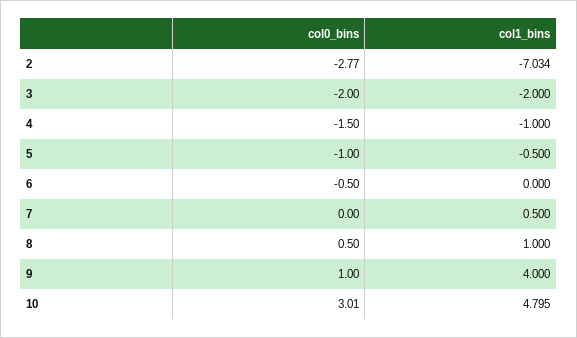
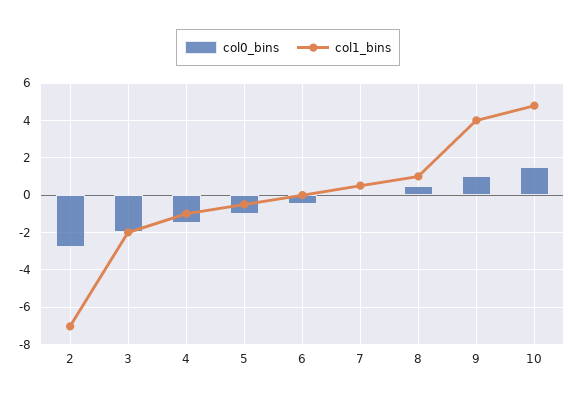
col0_bins, 10: 3.01 -> 1.5

